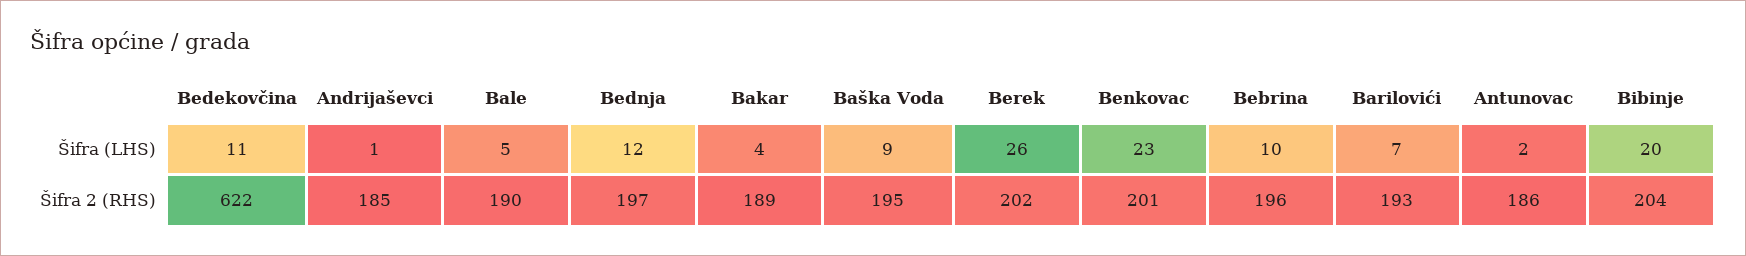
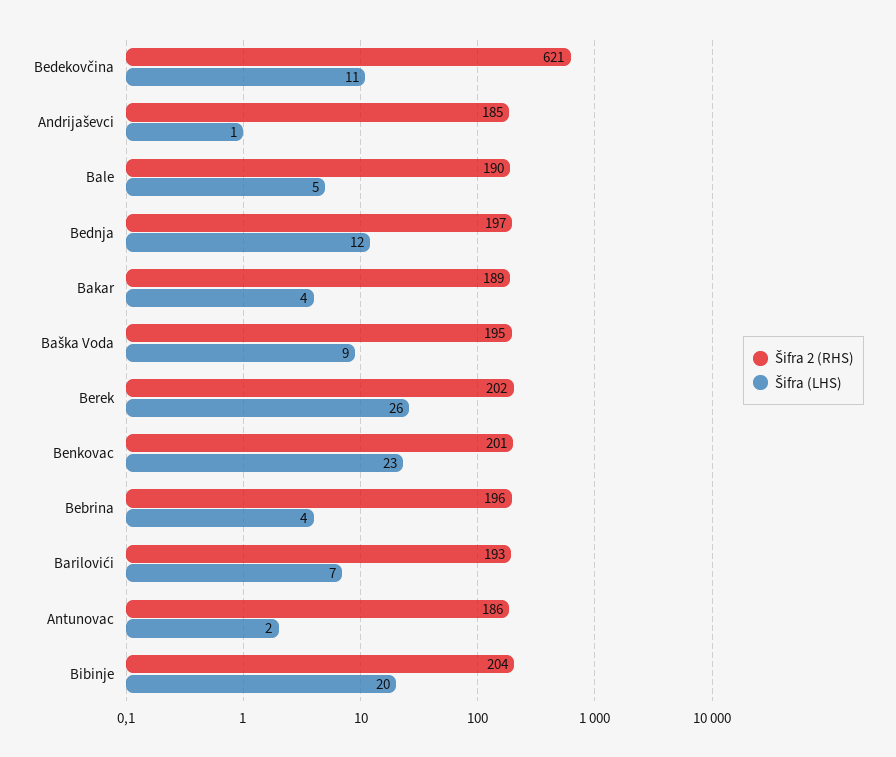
Šifra (LHS), Bebrina: 10 -> 4
Šifra 2 (RHS), Bedekovčina: 622 -> 621

